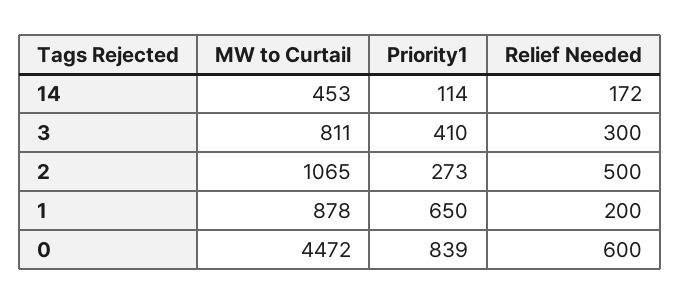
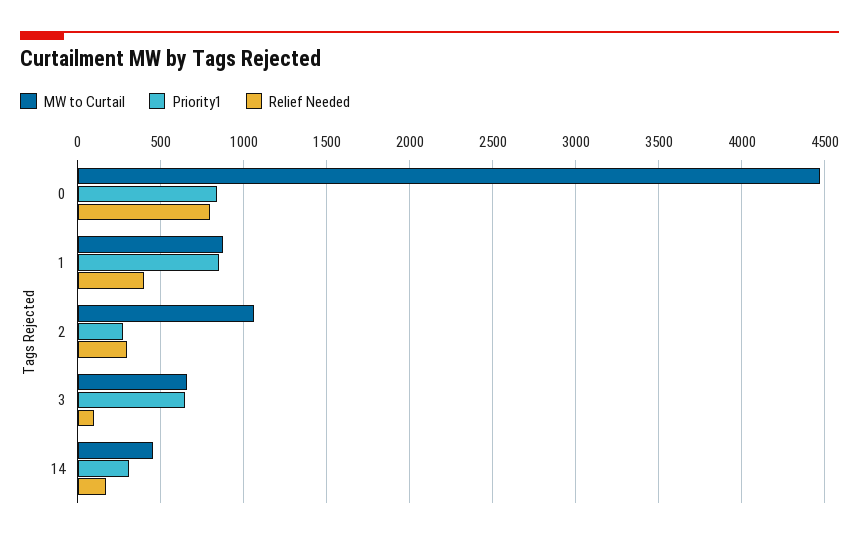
Priority1, 14: 114 -> 300
MW to Curtail, 3: 811 -> 650
Priority1, 3: 410 -> 650
Relief Needed, 3: 300 -> 100
Relief Needed, 2: 500 -> 300
Priority1, 1: 650 -> 850
Relief Needed, 1: 200 -> 400
Relief Needed, 0: 600 -> 800

